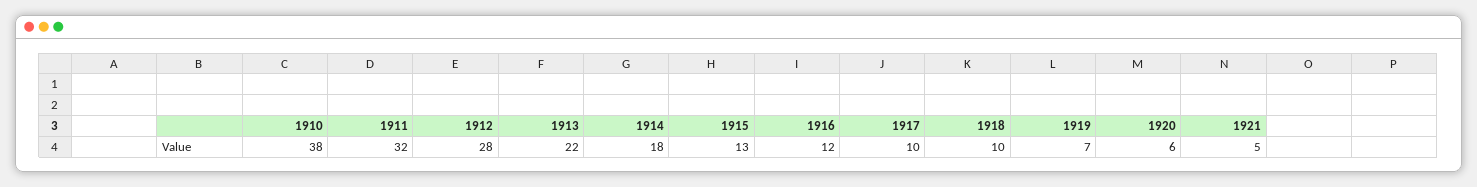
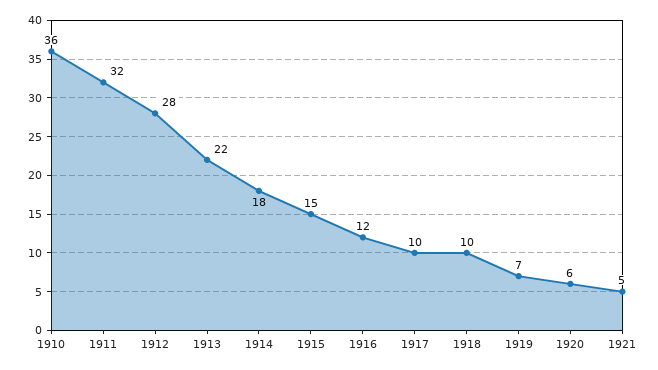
1910: 38 -> 36
1915: 13 -> 15

